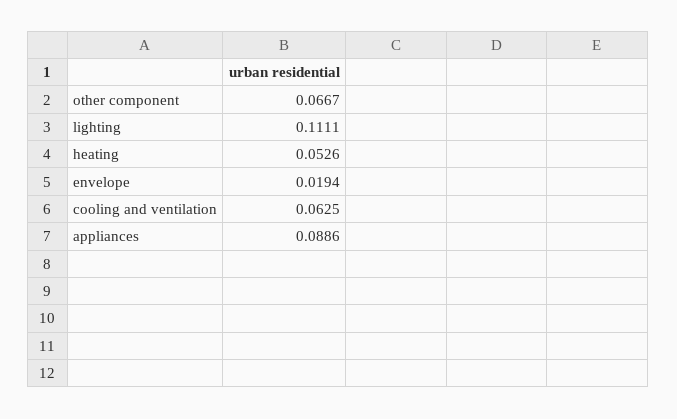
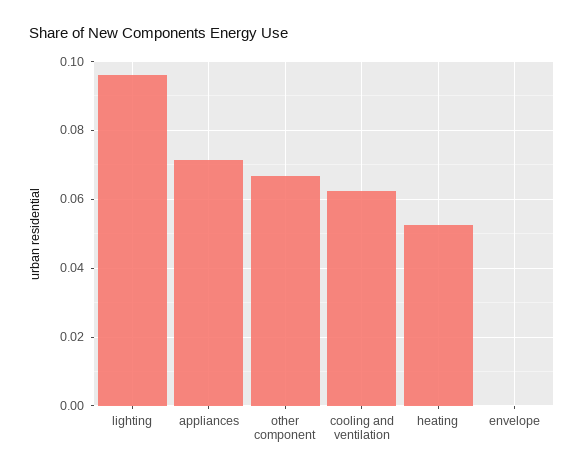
lighting: 0.1111 -> 0.096
envelope: 0.0194 -> 0
appliances: 0.0886 -> 0.072

